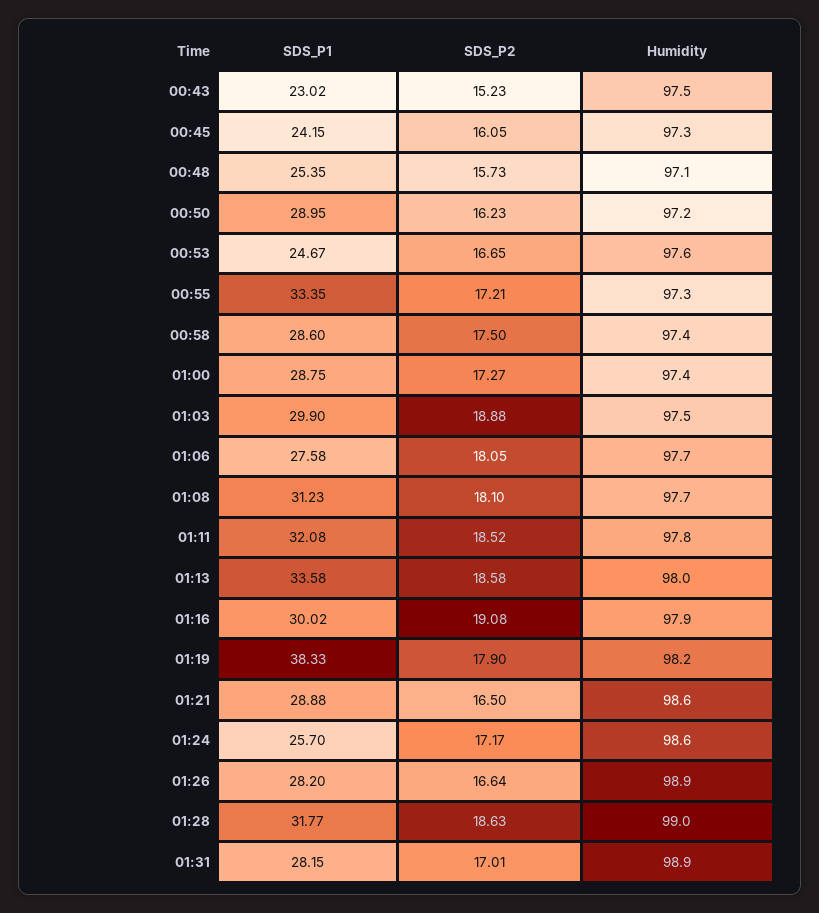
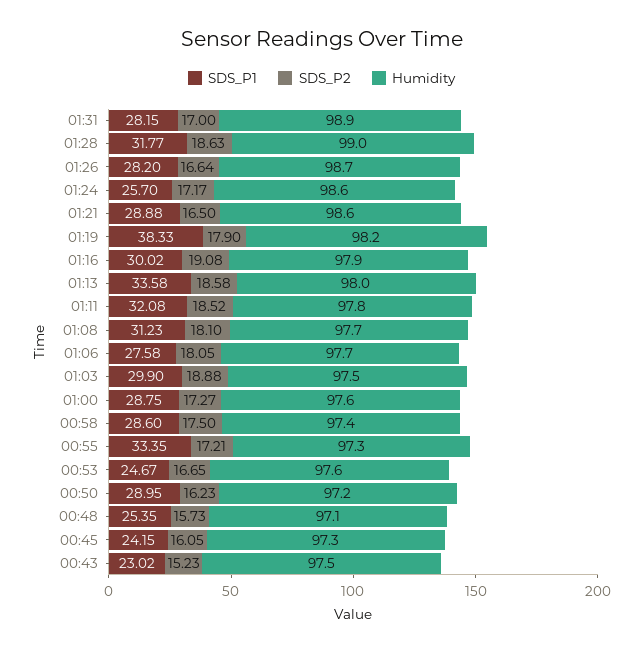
Humidity, 01:00: 97.4 -> 97.6
Humidity, 01:26: 98.9 -> 98.7
SDS_P2, 01:31: 17.01 -> 17

